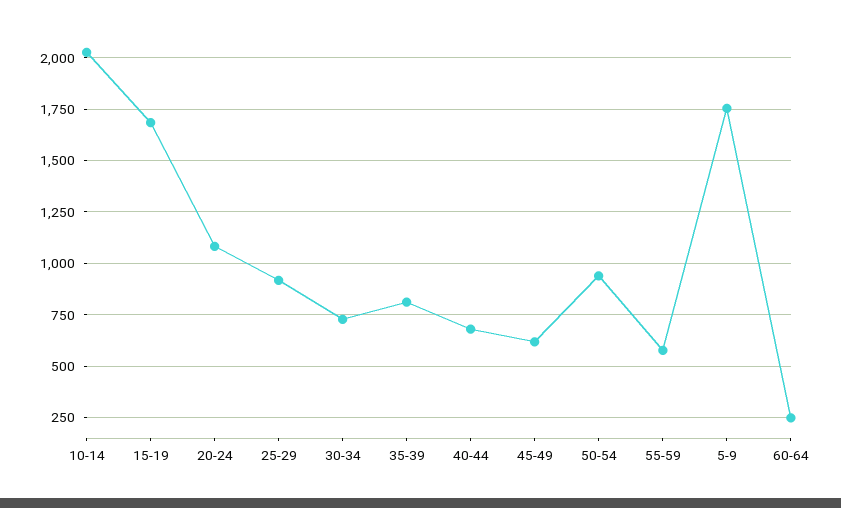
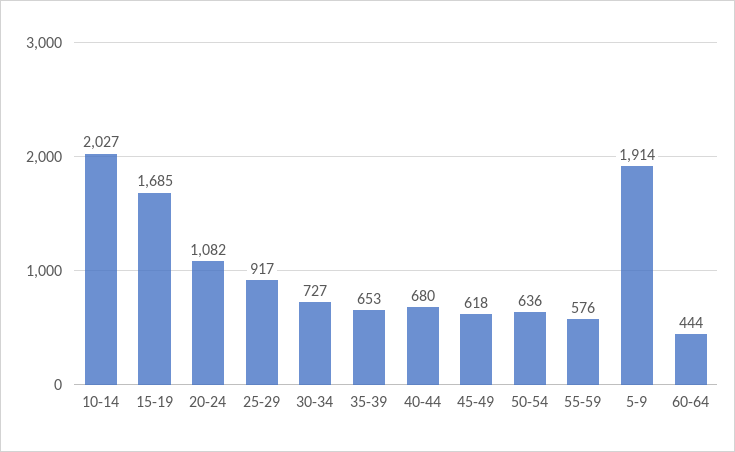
35-39: 800 -> 653
50-54: 950 -> 636
5-9: 1750 -> 1914
60-64: 250 -> 444

